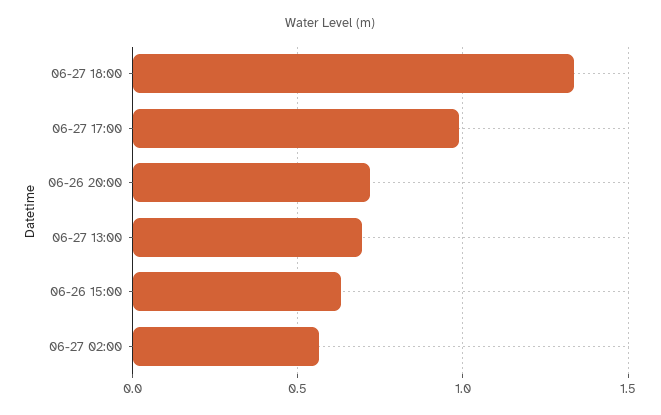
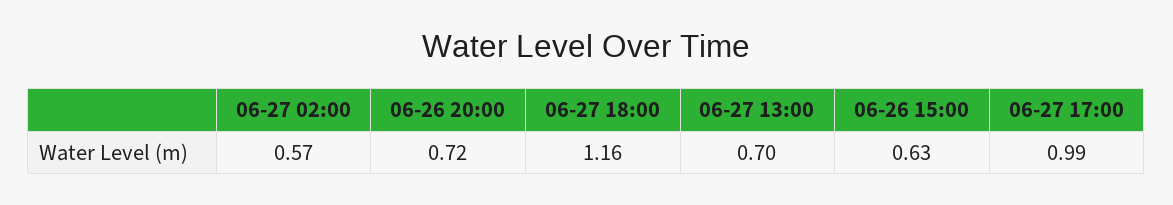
06-27 18:00: 1.35 -> 1.16

